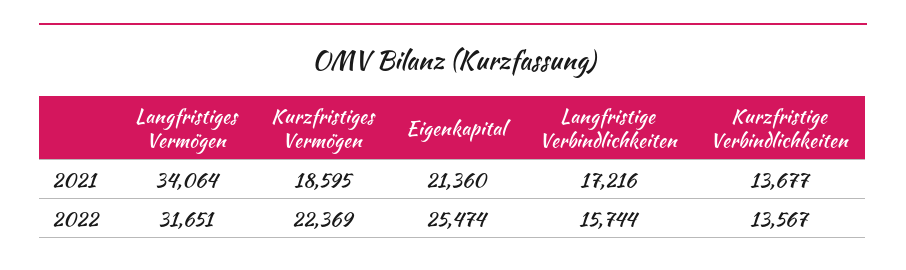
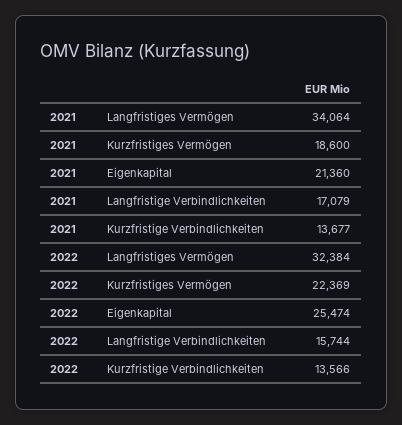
Kurzfristiges Vermögen, 2021: 18595 -> 18600
Langfristige Verbindlichkeiten, 2021: 17216 -> 17079
Langfristiges Vermögen, 2022: 31651 -> 32384
Kurzfristige Verbindlichkeiten, 2022: 13567 -> 13566

